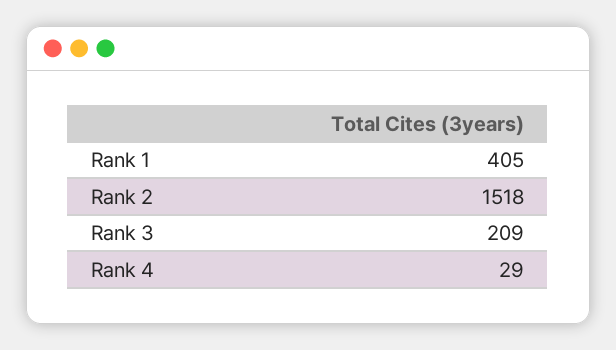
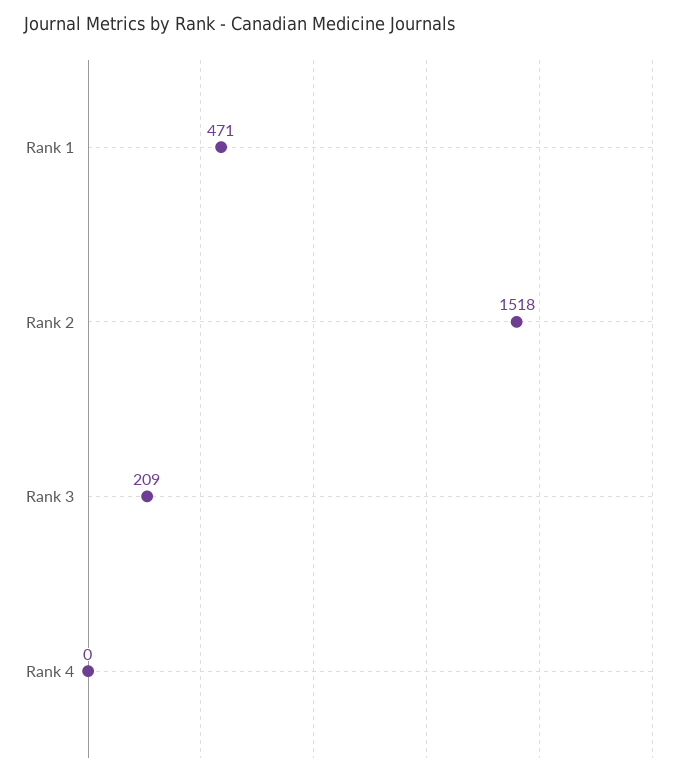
Rank 1: 405 -> 471
Rank 4: 29 -> 0

